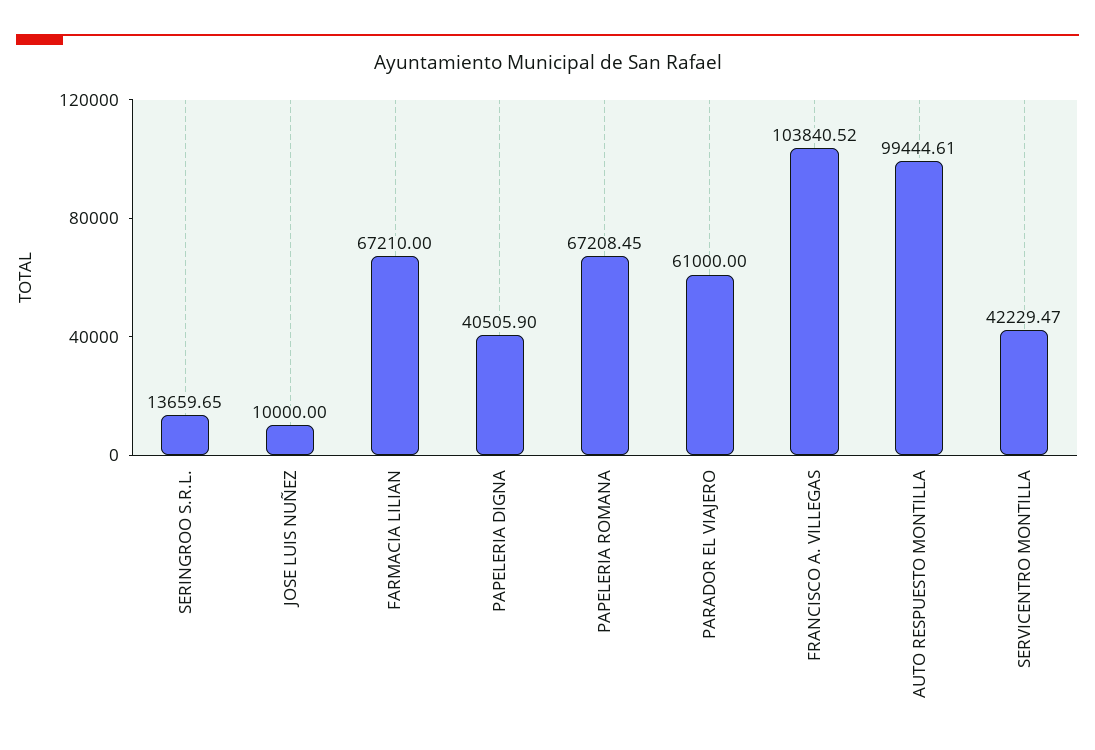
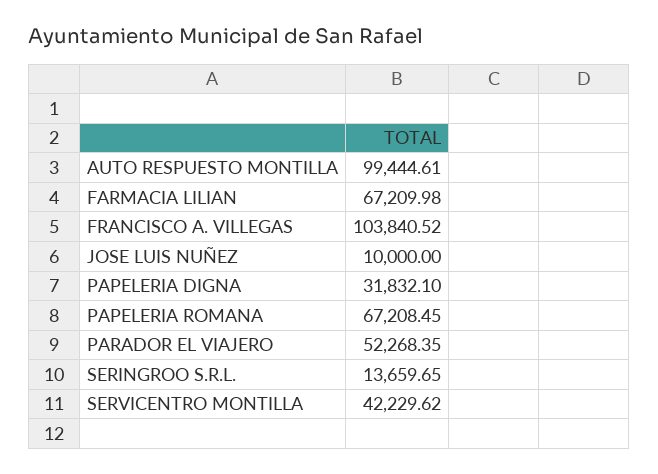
FARMACIA LILIAN: 67210 -> 67209.98
PAPELERIA DIGNA: 40505.9 -> 31832.1
PARADOR EL VIAJERO: 61000 -> 52268.35
SERVICENTRO MONTILLA: 42229.47 -> 42229.62

